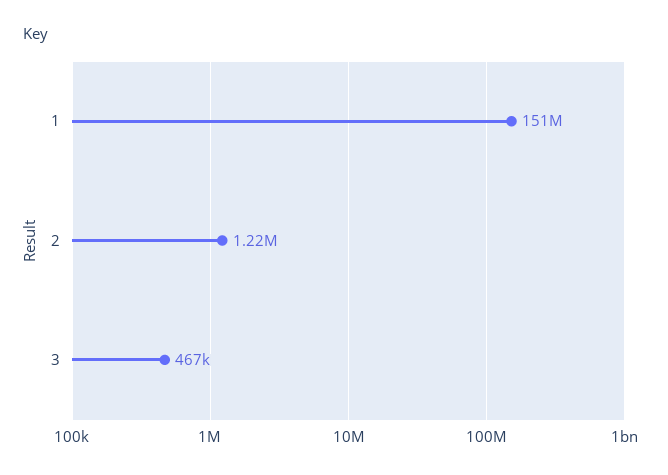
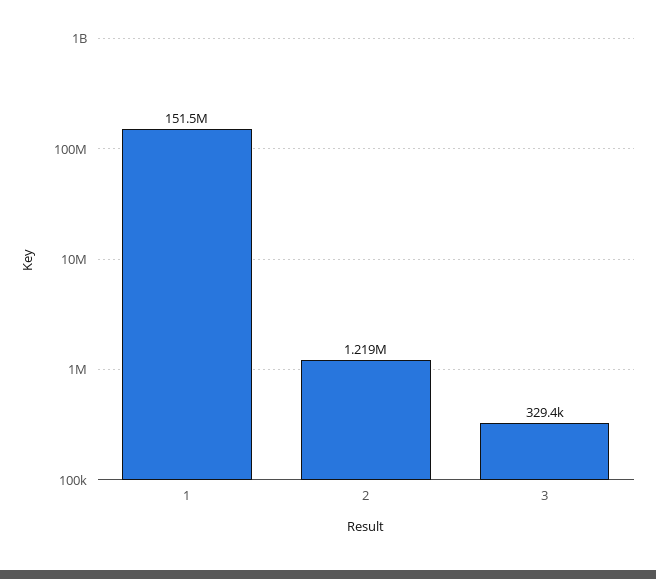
3: 467000 -> 329400

